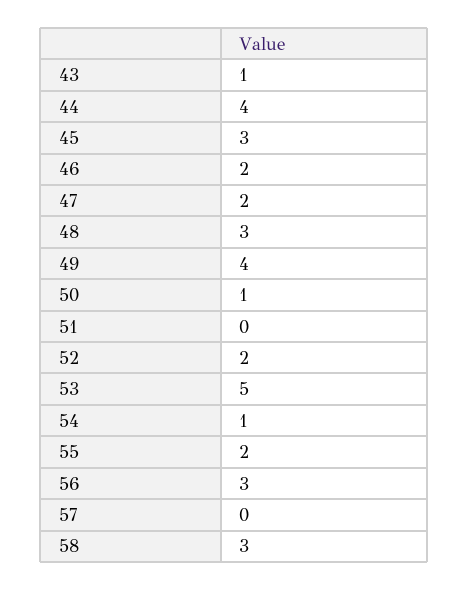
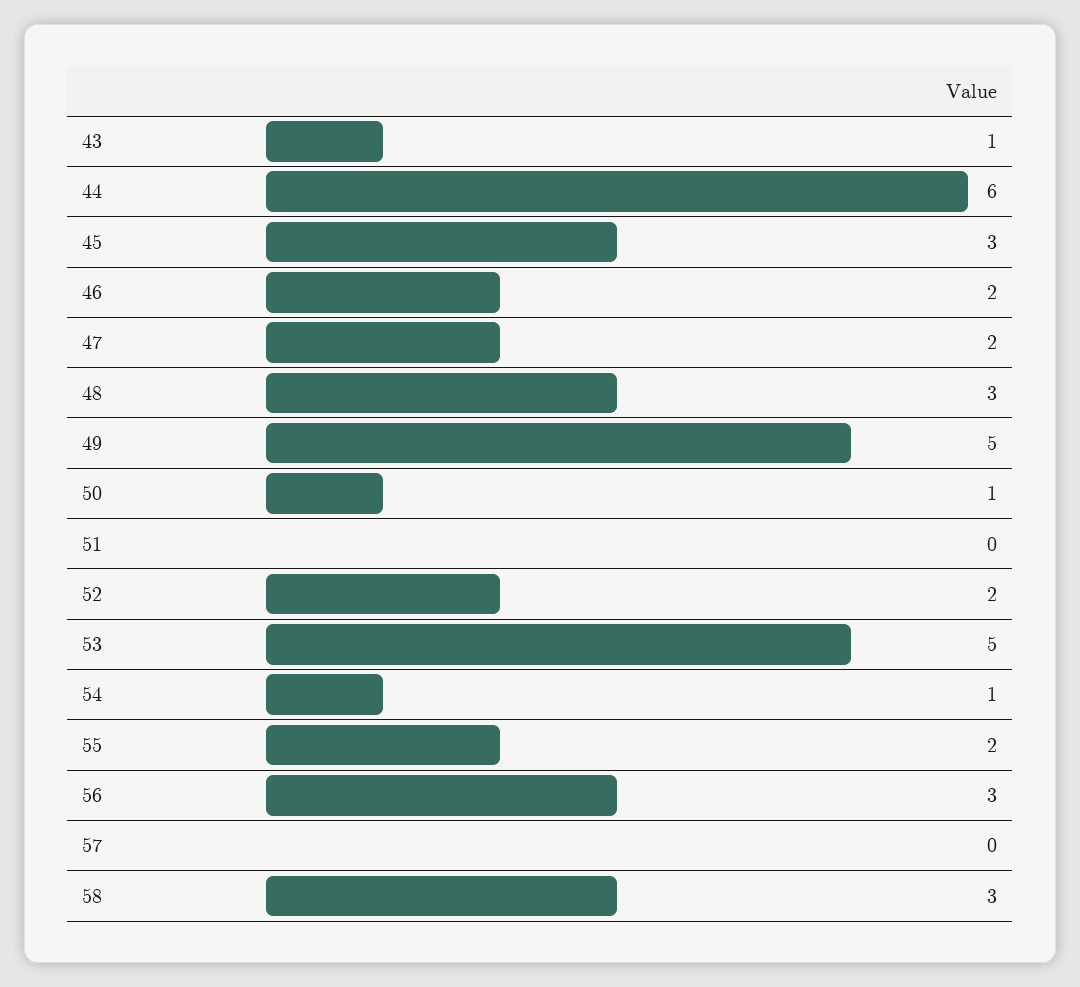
44: 4 -> 6
49: 4 -> 5

